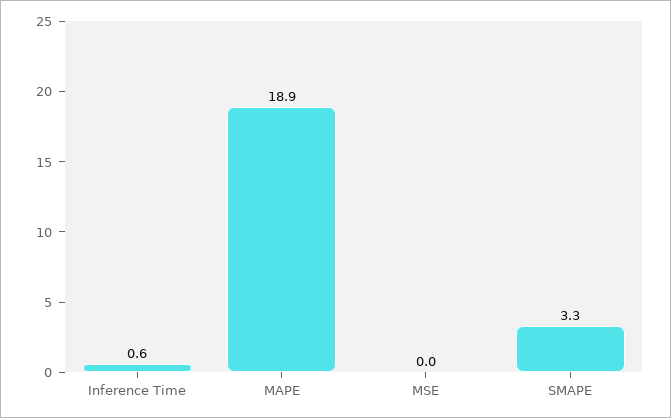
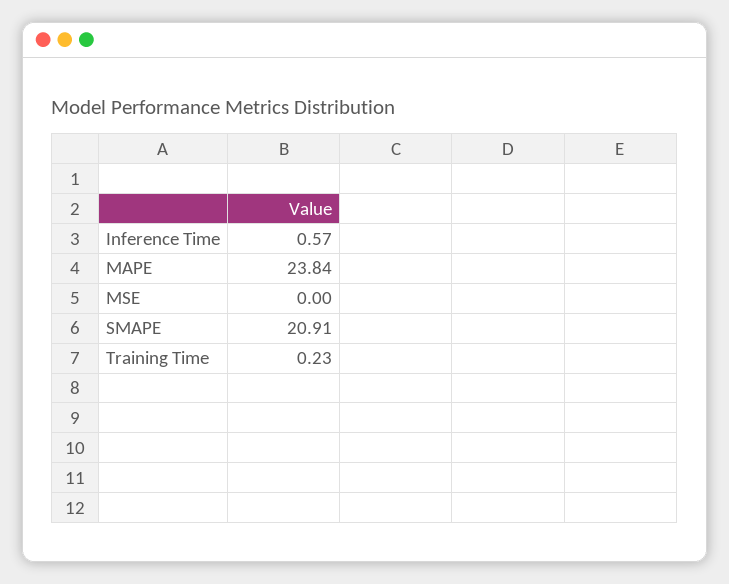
MAPE: 18.9 -> 23.84
SMAPE: 3.3 -> 20.91
Training Time: none -> 0.23

